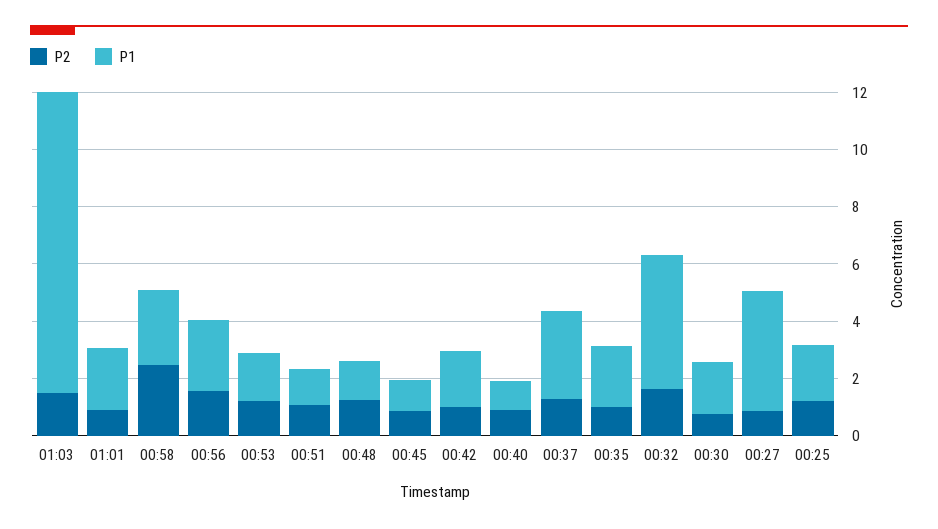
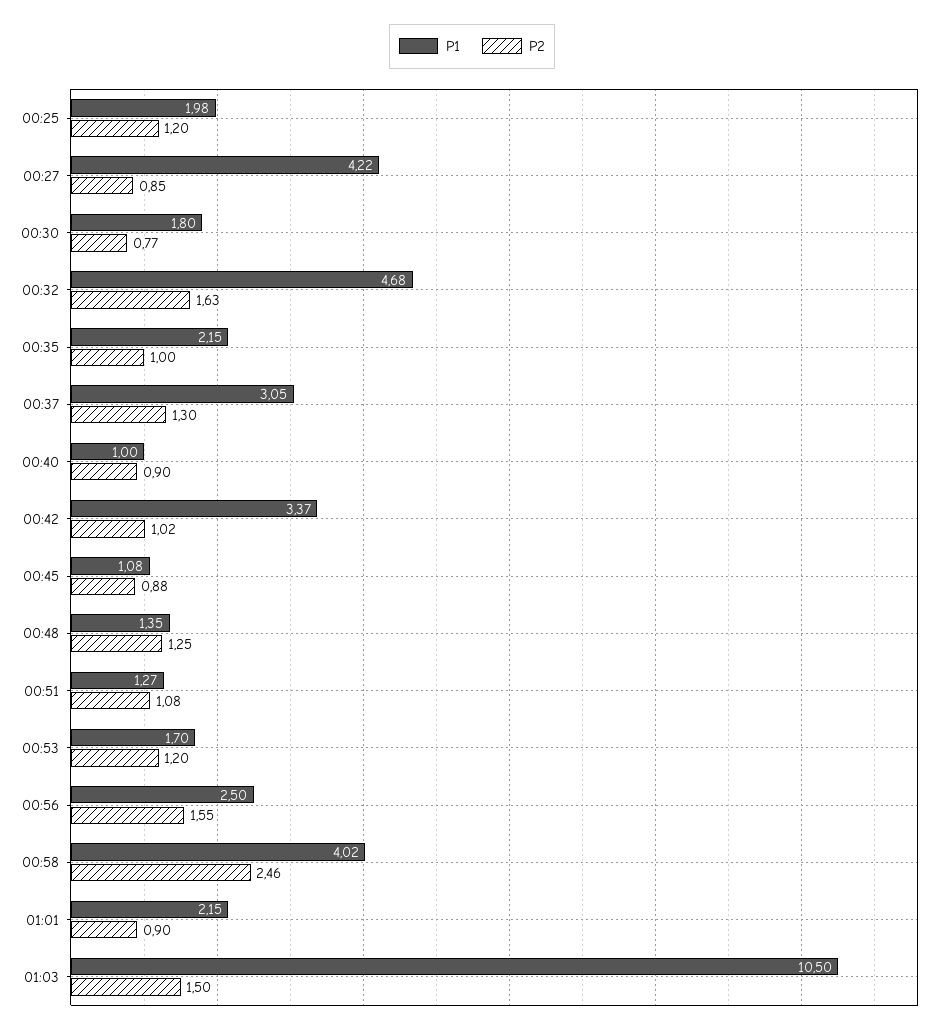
P1, 00:58: 2.5 -> 4.02
P1, 00:42: 2 -> 3.37

